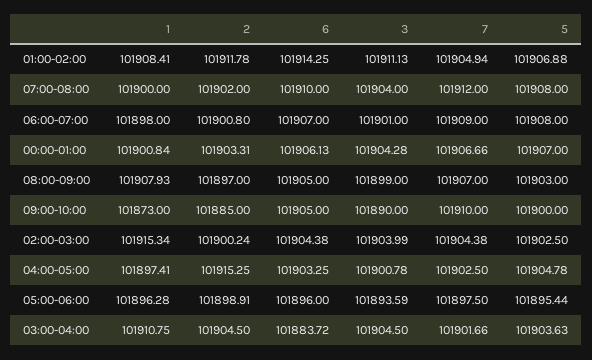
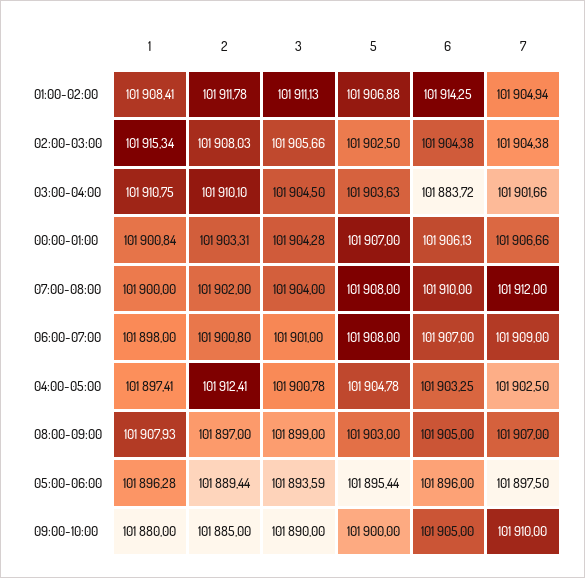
1, 09:00-10:00: 101873 -> 101880
2, 02:00-03:00: 101900.24 -> 101908.03
3, 02:00-03:00: 101903.99 -> 101905.66
2, 04:00-05:00: 101915.25 -> 101912.41
2, 05:00-06:00: 101898.91 -> 101889.44
2, 03:00-04:00: 101904.5 -> 101910.1

